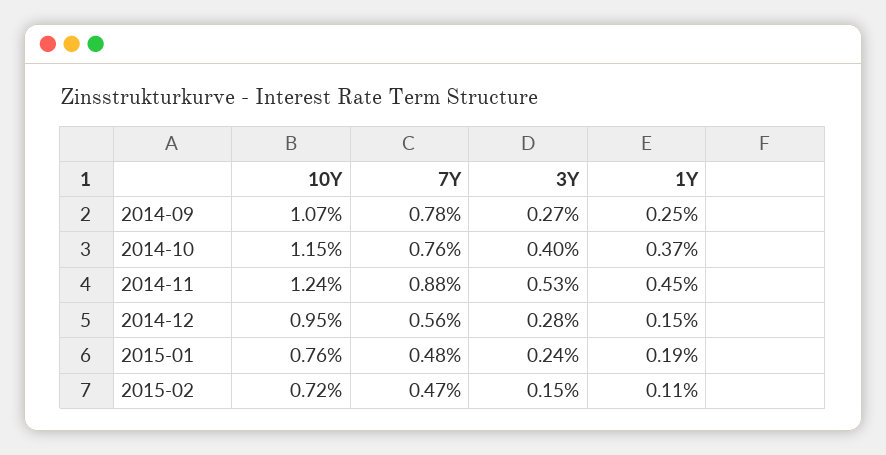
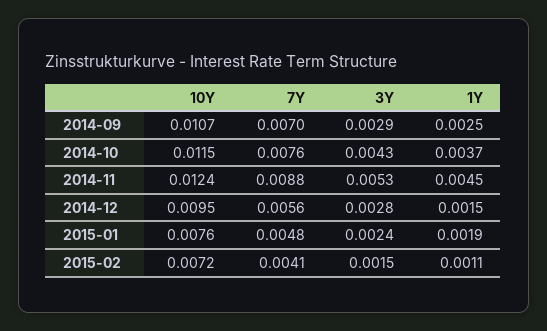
7Y, 2014-09: 0.0078 -> 0.007
3Y, 2014-09: 0.0027 -> 0.0029
3Y, 2014-10: 0.004 -> 0.0043
7Y, 2015-02: 0.0047 -> 0.0041

